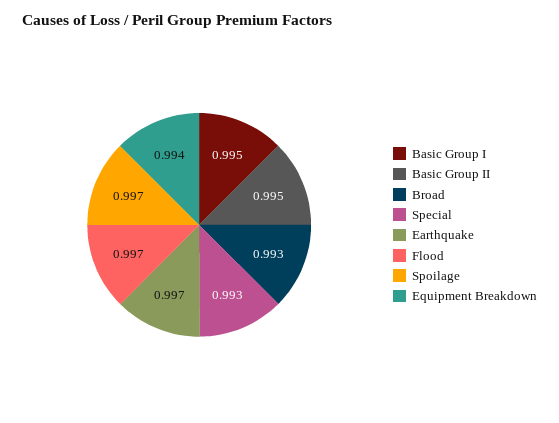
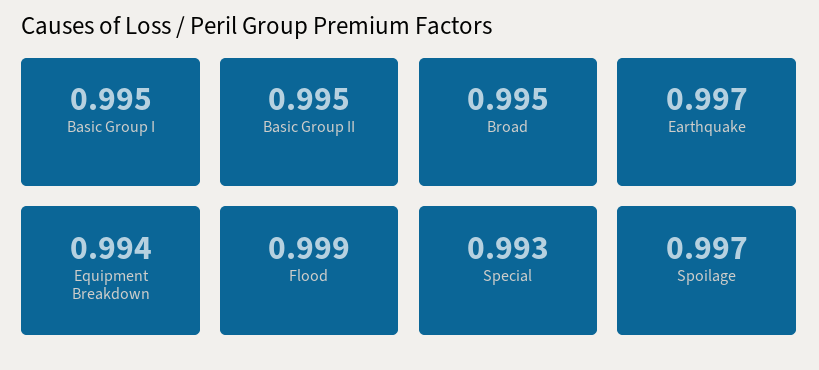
Broad: 0.993 -> 0.995
Flood: 0.997 -> 0.999

